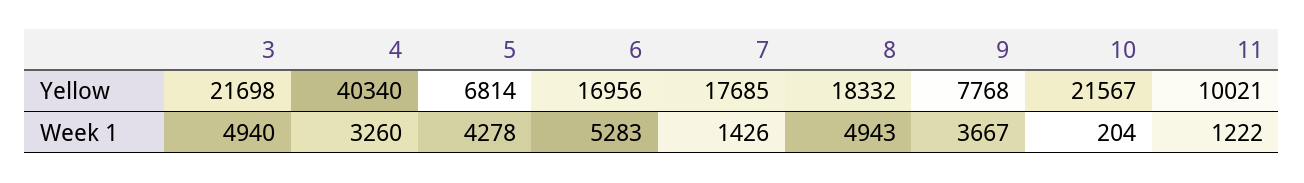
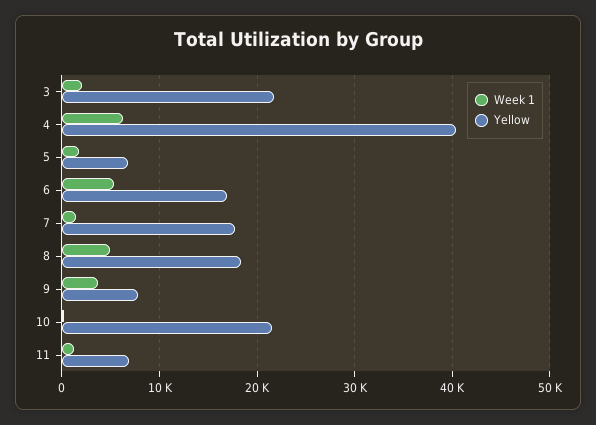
Yellow, 11: 10021 -> 7000
Week 1, 3: 4940 -> 2000
Week 1, 4: 3260 -> 6000
Week 1, 5: 4278 -> 2000

